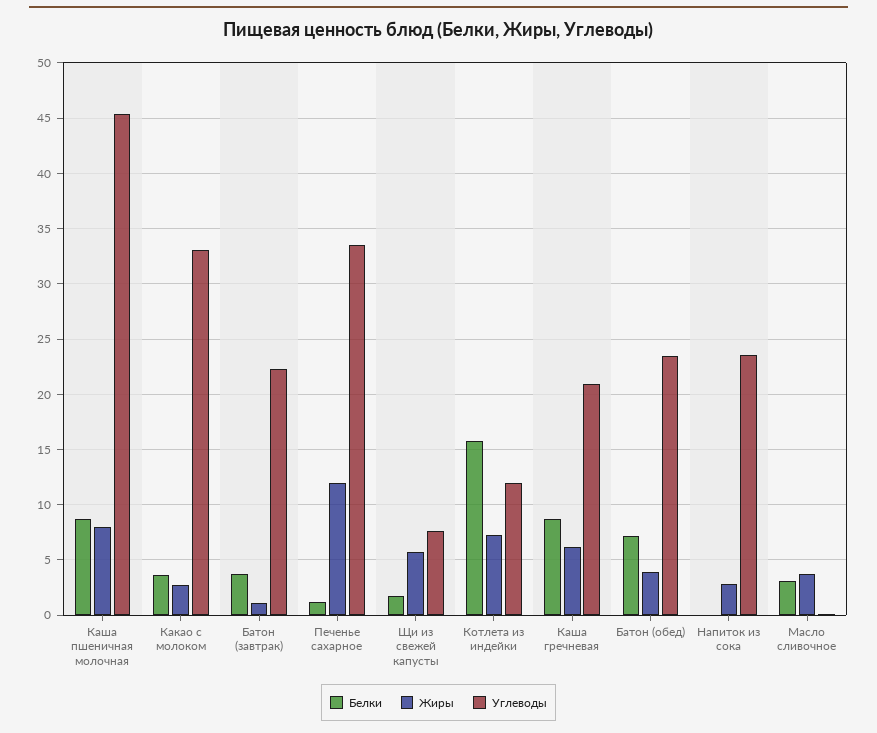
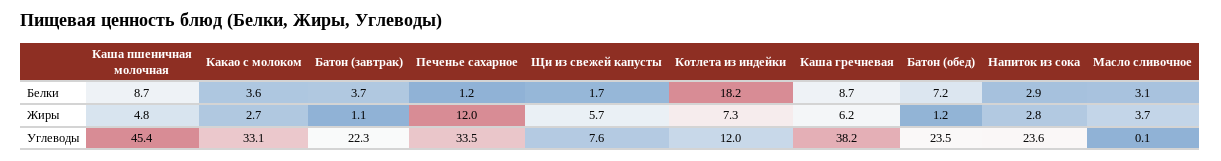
Жиры, Каша пшеничная молочная: 8 -> 4.8
Белки, Котлета из индейки: 16 -> 18.2
Углеводы, Каша гречневая: 21 -> 38.2
Жиры, Батон (обед): 4 -> 1.2
Белки, Напиток из сока: 0 -> 2.9

